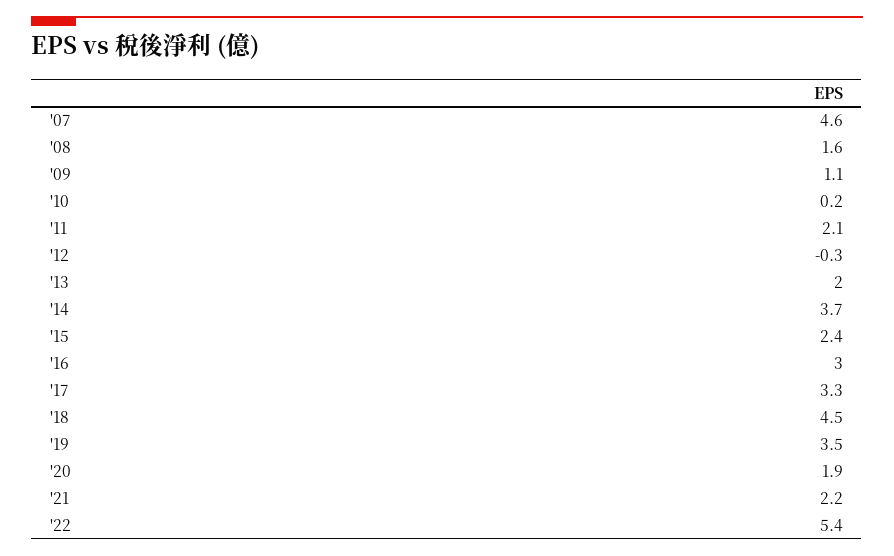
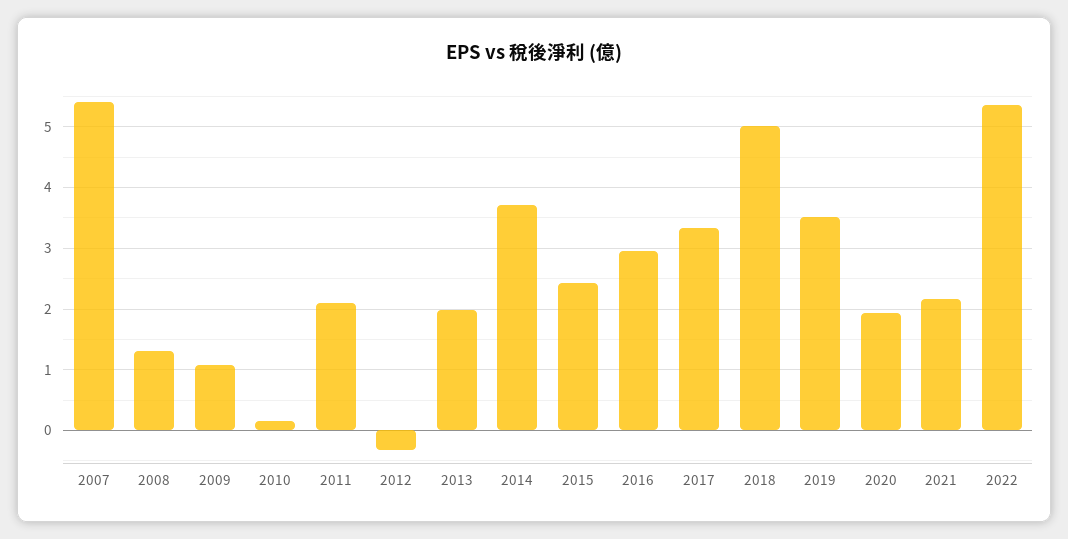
'07: 4.6 -> 5.4
'08: 1.6 -> 1.3
'18: 4.5 -> 5

